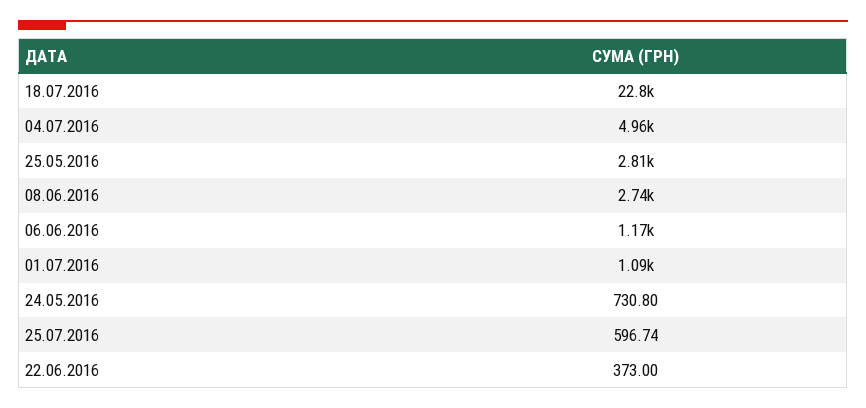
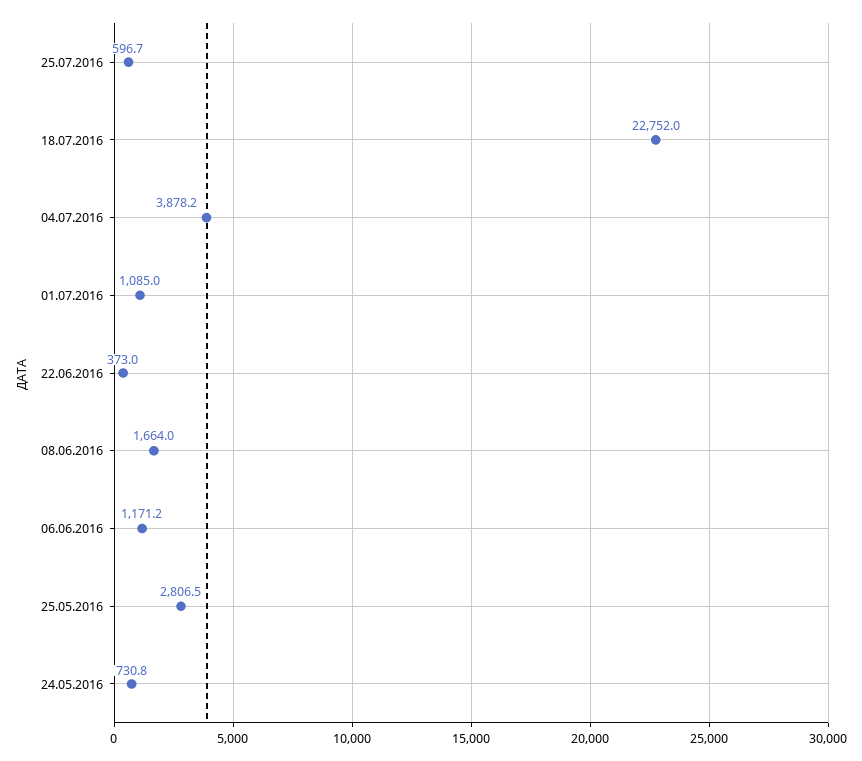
04.07.2016: 4960 -> 3878.2
08.06.2016: 2740 -> 1664

